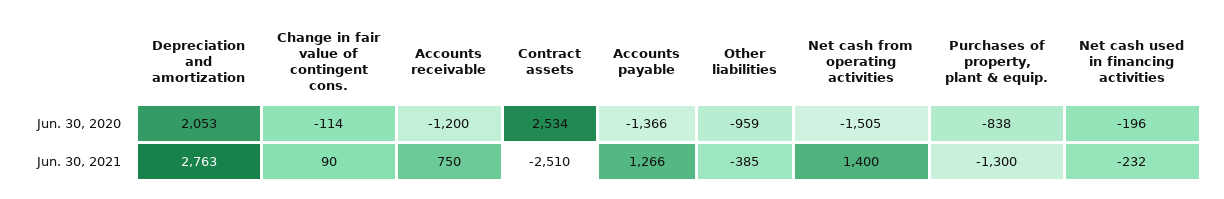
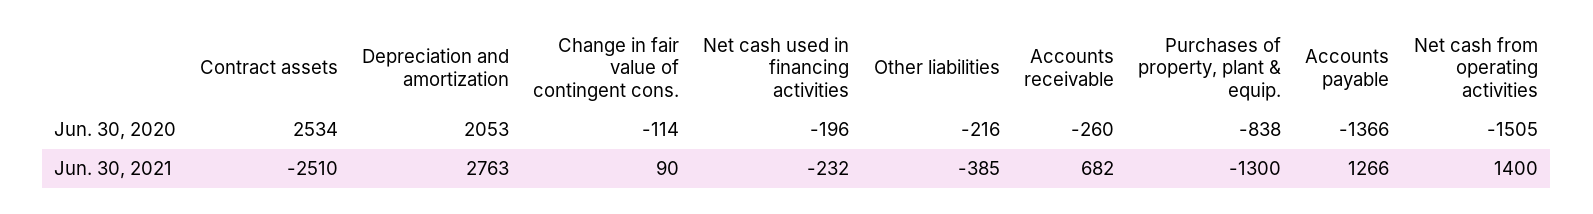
Accounts receivable, Jun. 30, 2020: -1200 -> -260
Other liabilities, Jun. 30, 2020: -959 -> -216
Accounts receivable, Jun. 30, 2021: 750 -> 682

